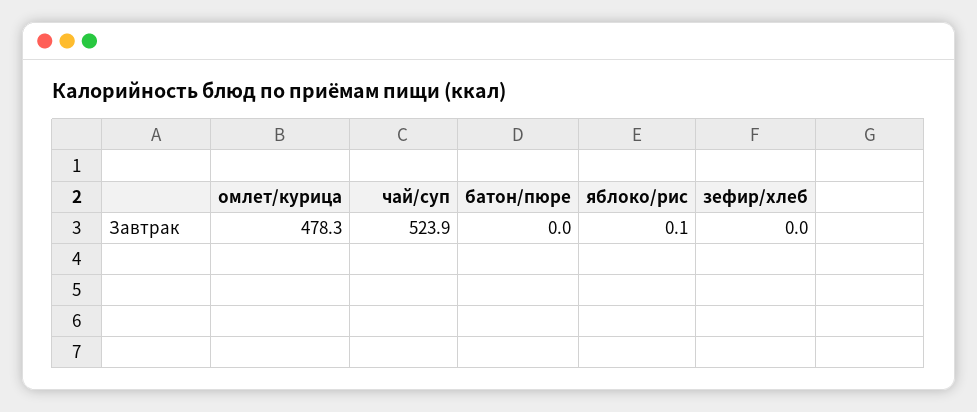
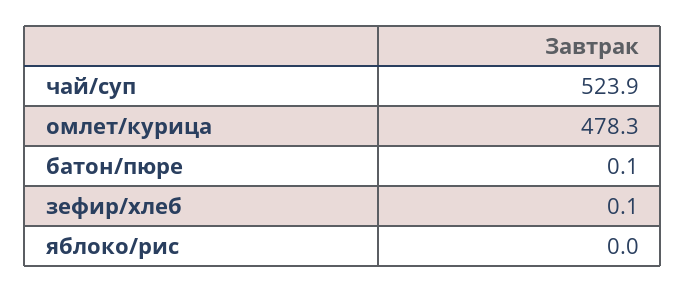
батон/пюре: 0 -> 0.1
яблоко/рис: 0.1 -> 0
зефир/хлеб: 0 -> 0.1

